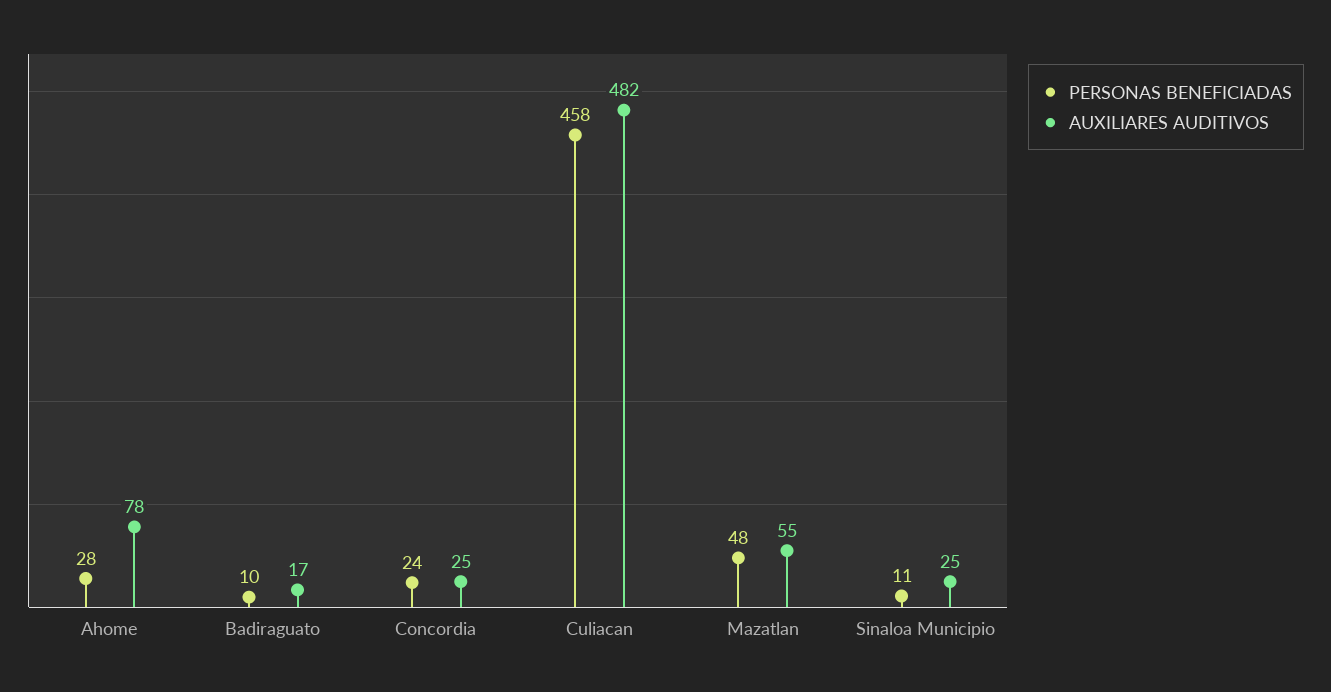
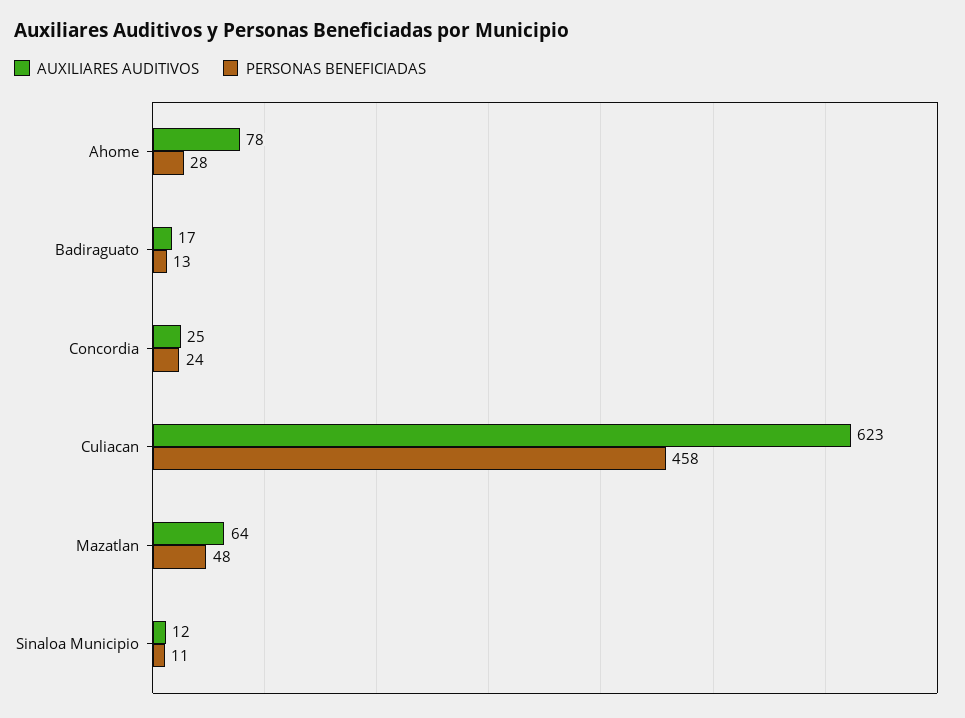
PERSONAS BENEFICIADAS, Badiraguato: 10 -> 13
AUXILIARES AUDITIVOS, Culiacan: 482 -> 623
AUXILIARES AUDITIVOS, Mazatlan: 55 -> 64
AUXILIARES AUDITIVOS, Sinaloa Municipio: 25 -> 12

